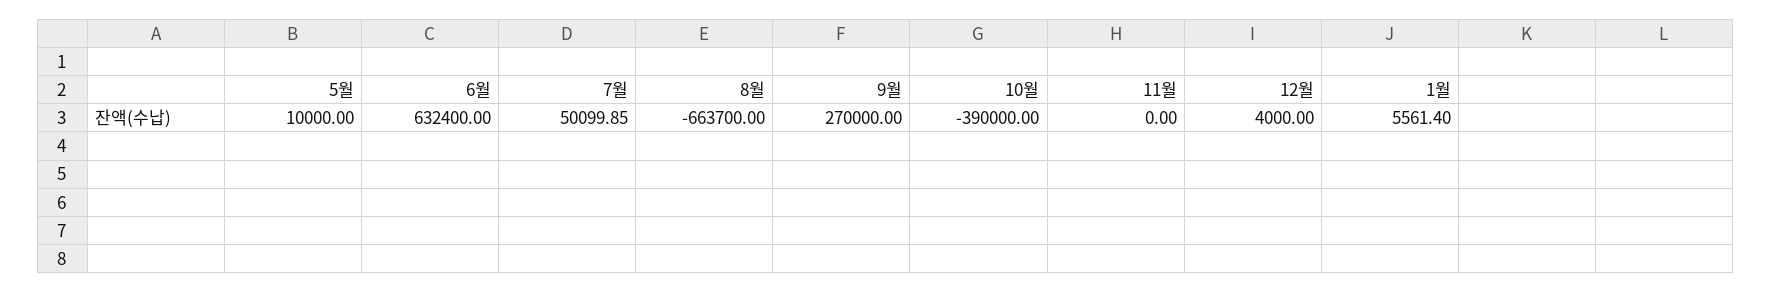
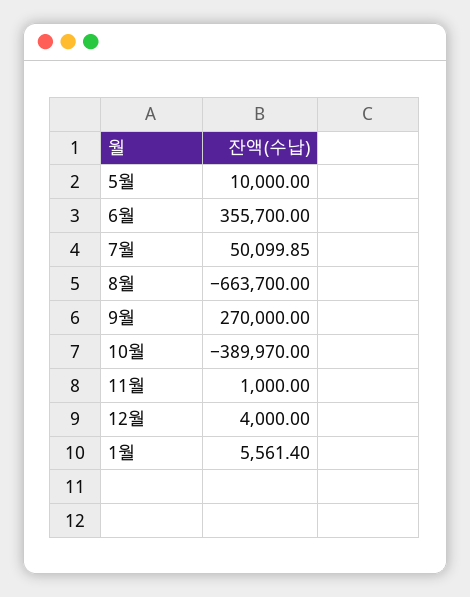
6월: 632400 -> 355700
10월: -390000 -> -389970
11월: 0 -> 1000

